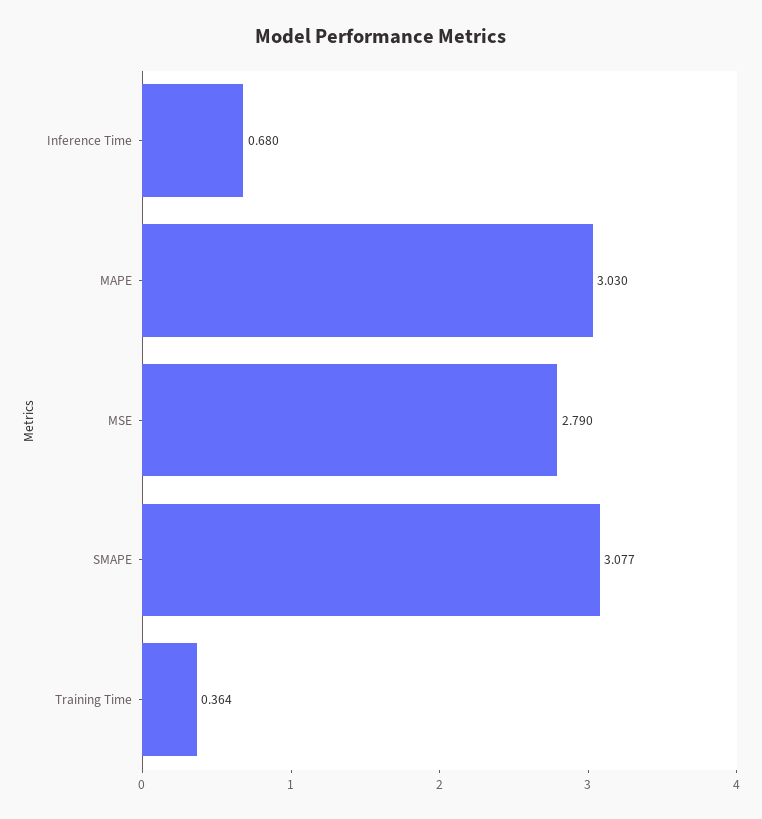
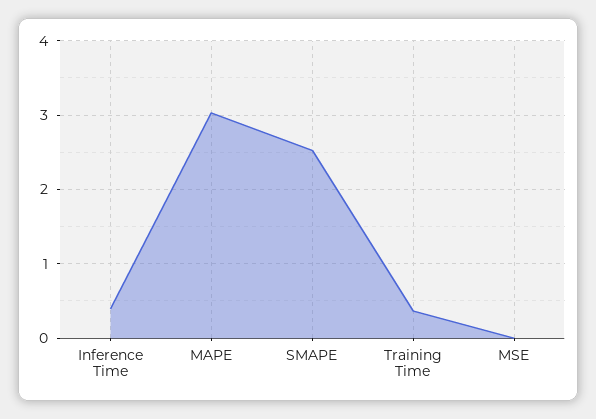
Inference Time: 0.68 -> 0.4
MSE: 2.79 -> 0
SMAPE: 3.077 -> 2.5

